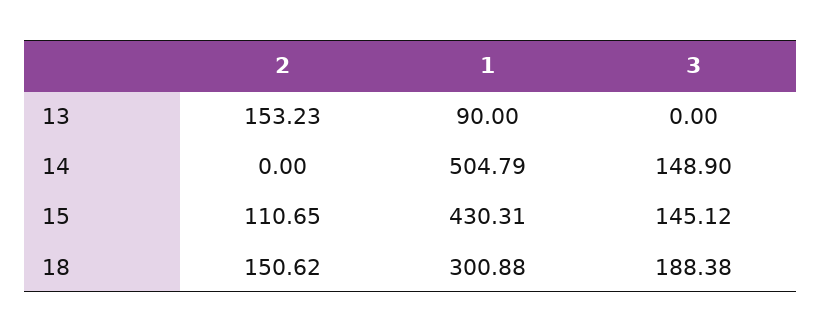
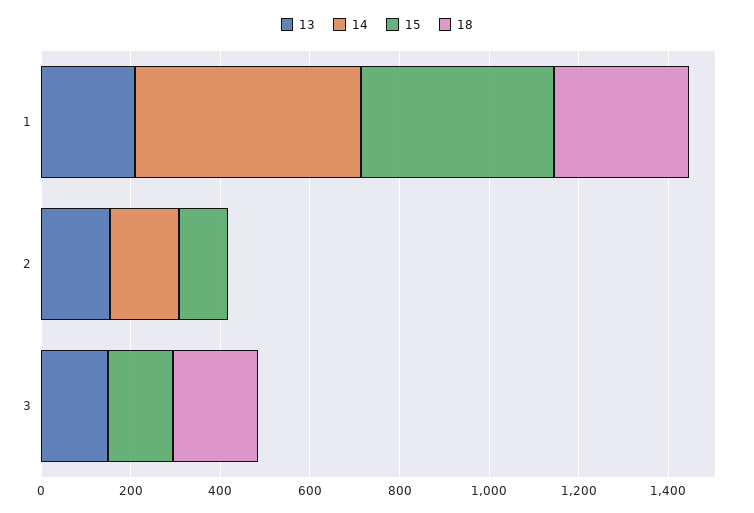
13, 1: 90 -> 200
13, 3: 0 -> 150
14, 2: 0 -> 150
14, 3: 148.9 -> 0
18, 2: 150.62 -> 0

